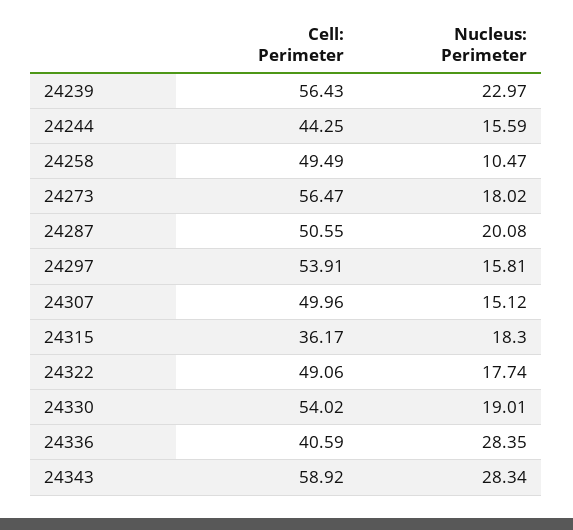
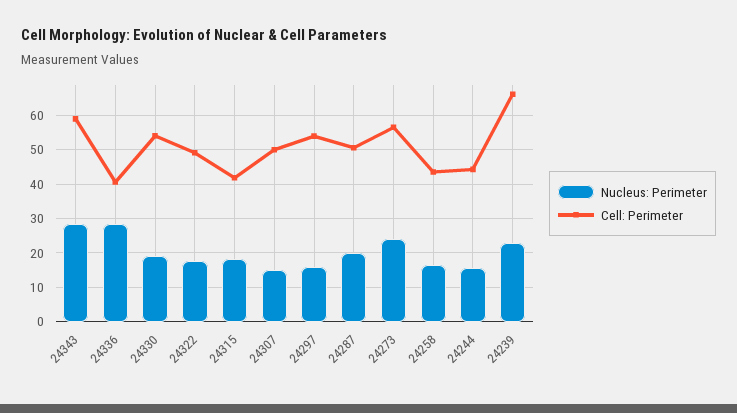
Cell: Perimeter, 24239: 56.43 -> 66
Cell: Perimeter, 24258: 49.49 -> 44
Nucleus: Perimeter, 24258: 10.47 -> 16
Nucleus: Perimeter, 24273: 18.02 -> 24
Cell: Perimeter, 24315: 36.17 -> 42

